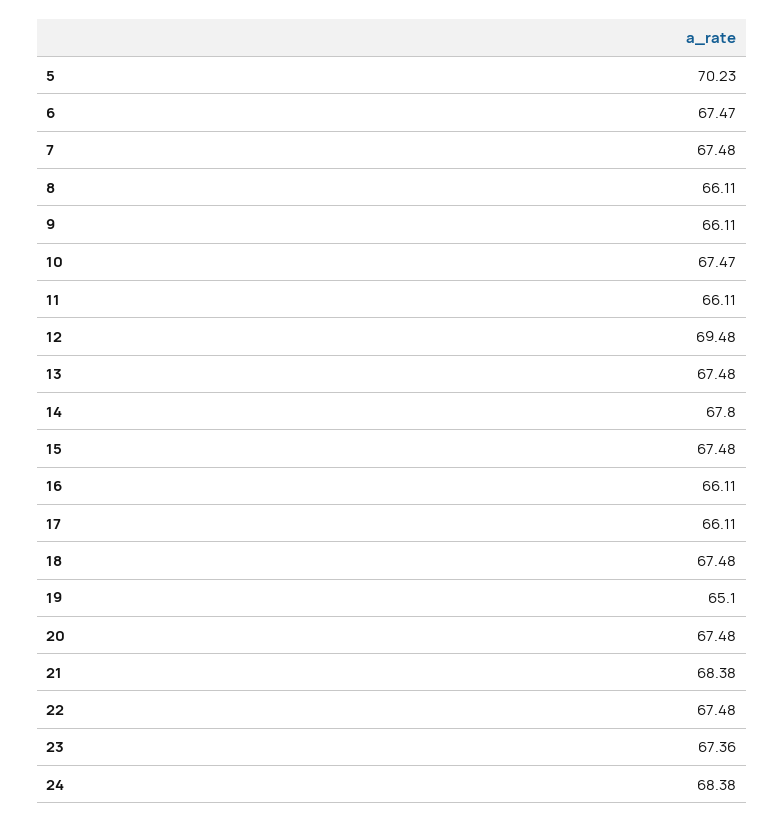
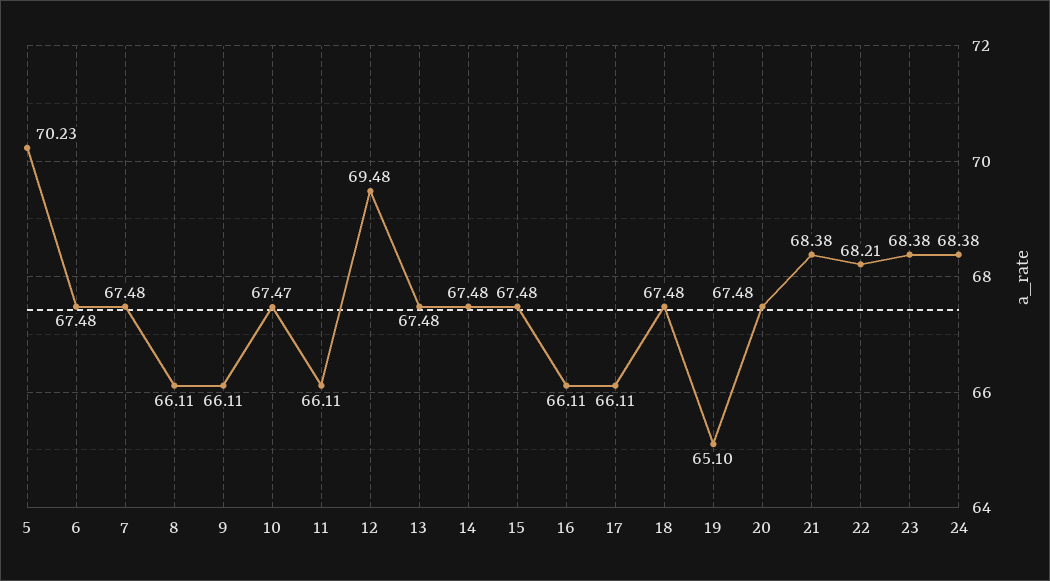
6: 67.47 -> 67.48
14: 67.8 -> 67.48
22: 67.48 -> 68.21
23: 67.36 -> 68.38

